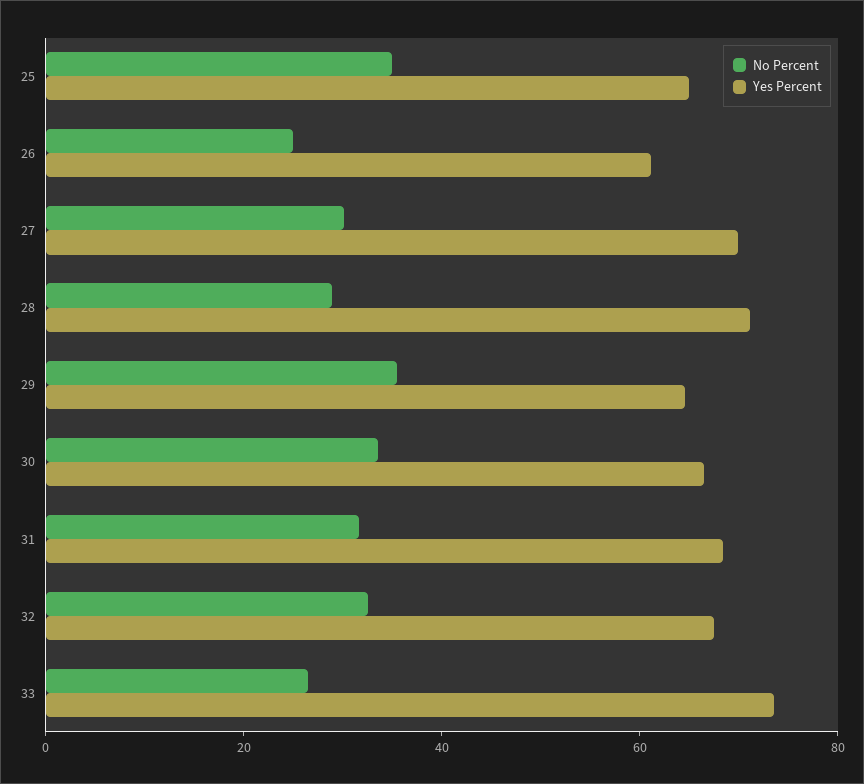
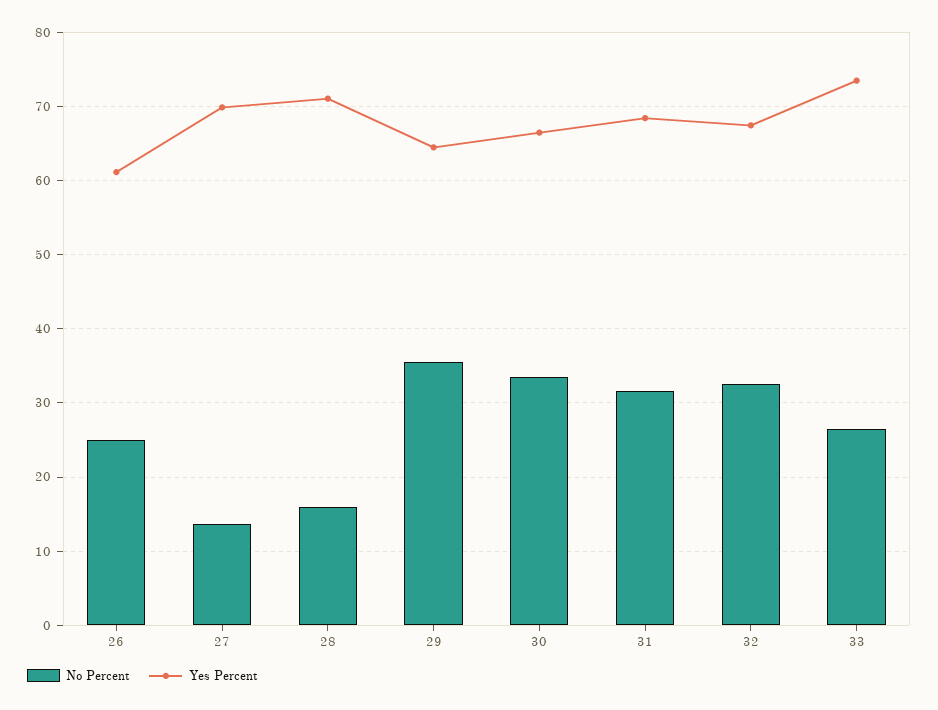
No Percent, 25: 35 -> none
Yes Percent, 25: 65 -> none
No Percent, 27: 30 -> 14
No Percent, 28: 30 -> 16

